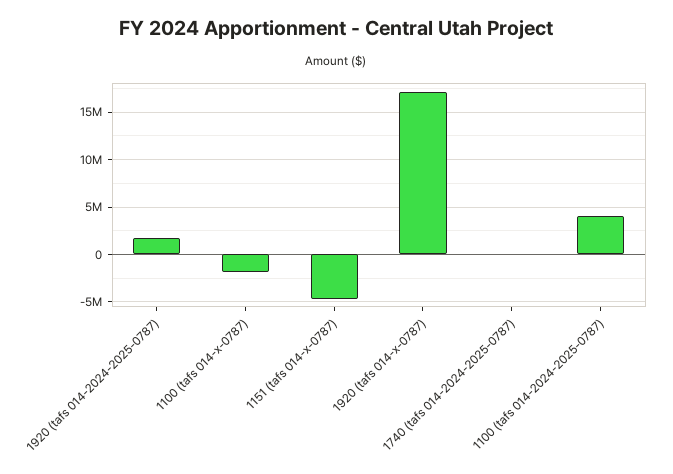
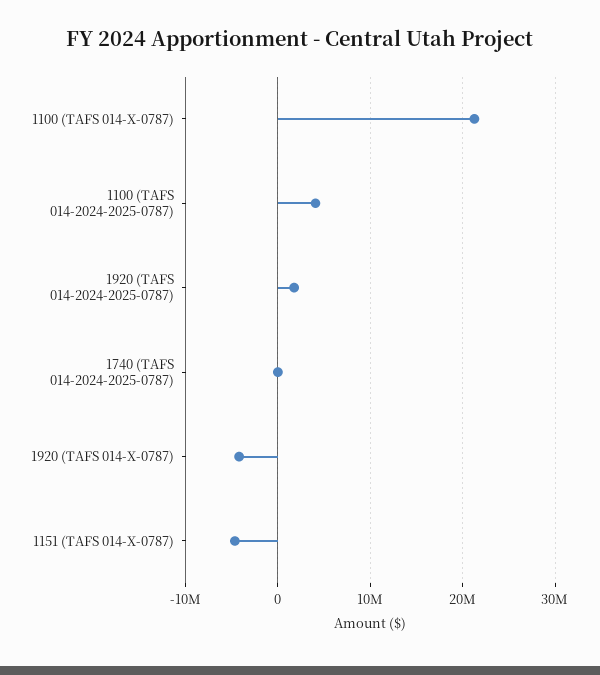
1100 (tafs 014-x-0787): -2000000 -> 21000000
1920 (tafs 014-x-0787): 17000000 -> -4000000

